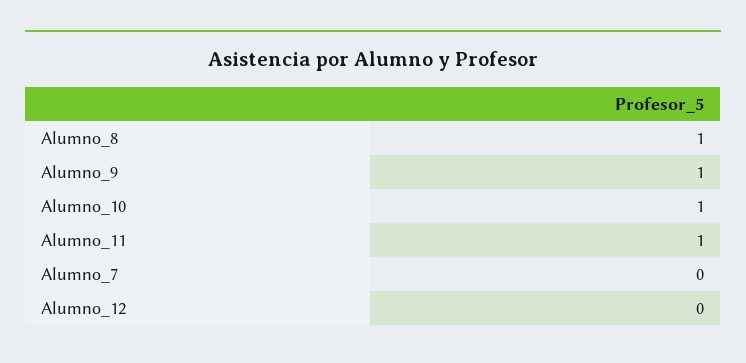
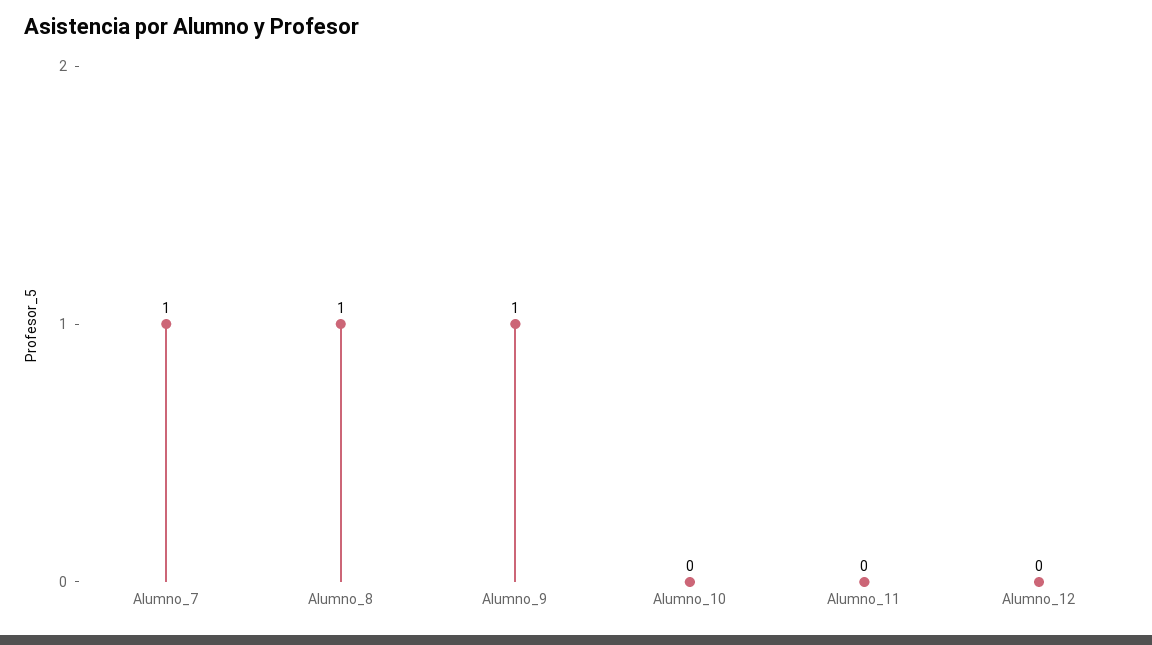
Alumno_10: 1 -> 0
Alumno_11: 1 -> 0
Alumno_7: 0 -> 1

